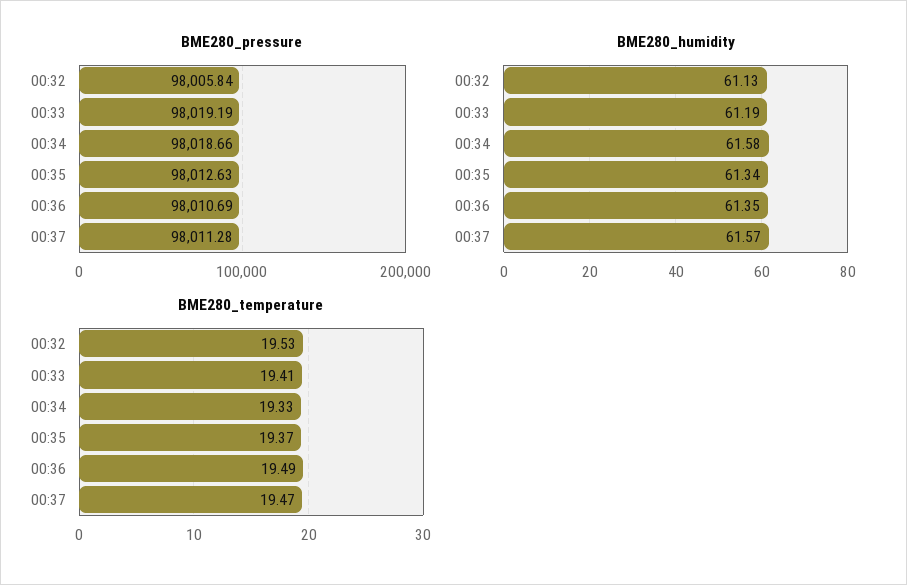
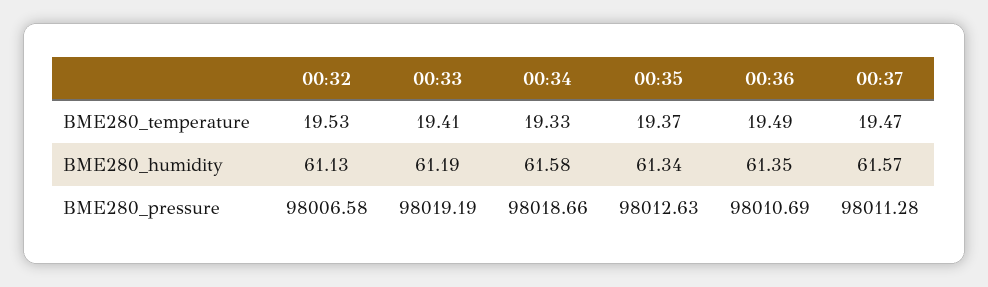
BME280_pressure, 00:32: 98005.84 -> 98006.58

